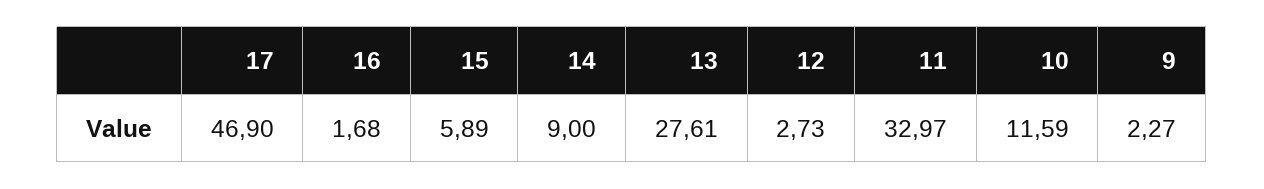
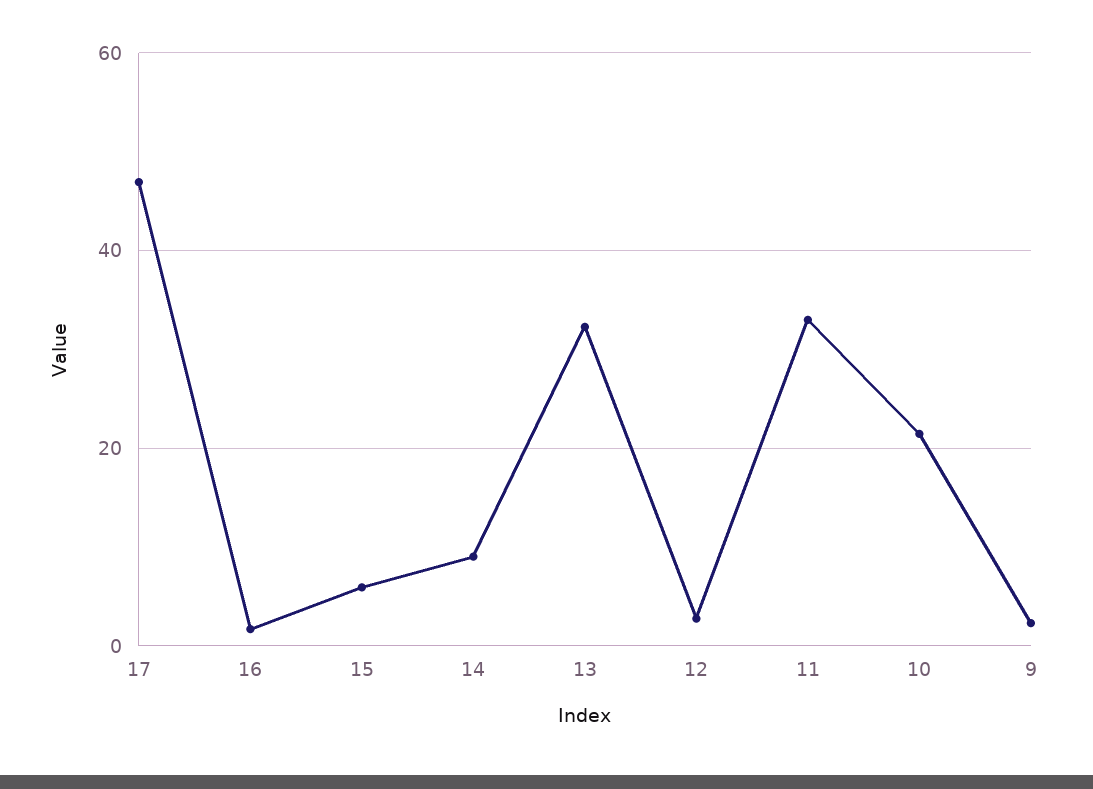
13: 27.61 -> 32
10: 11.59 -> 22

